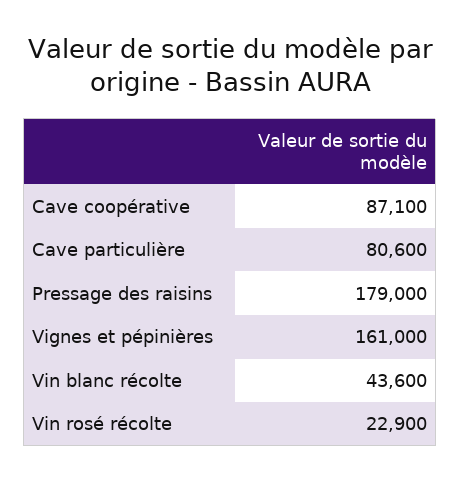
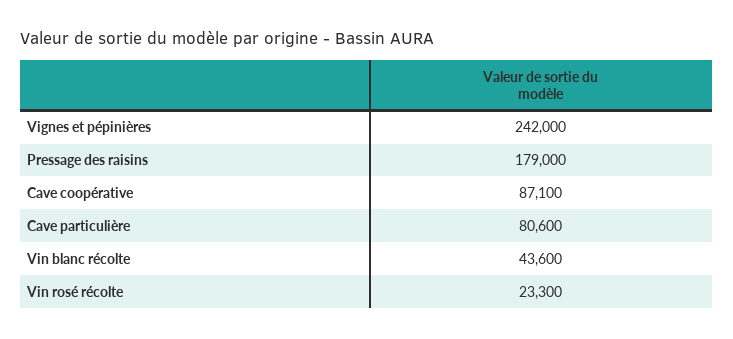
Vignes et pépinières: 161000 -> 242000
Vin rosé récolte: 22900 -> 23300

